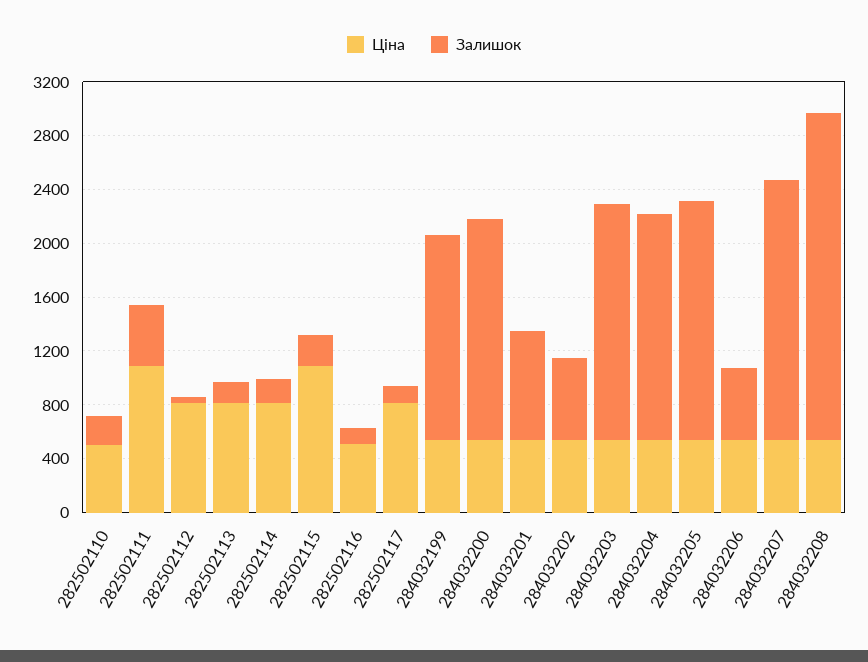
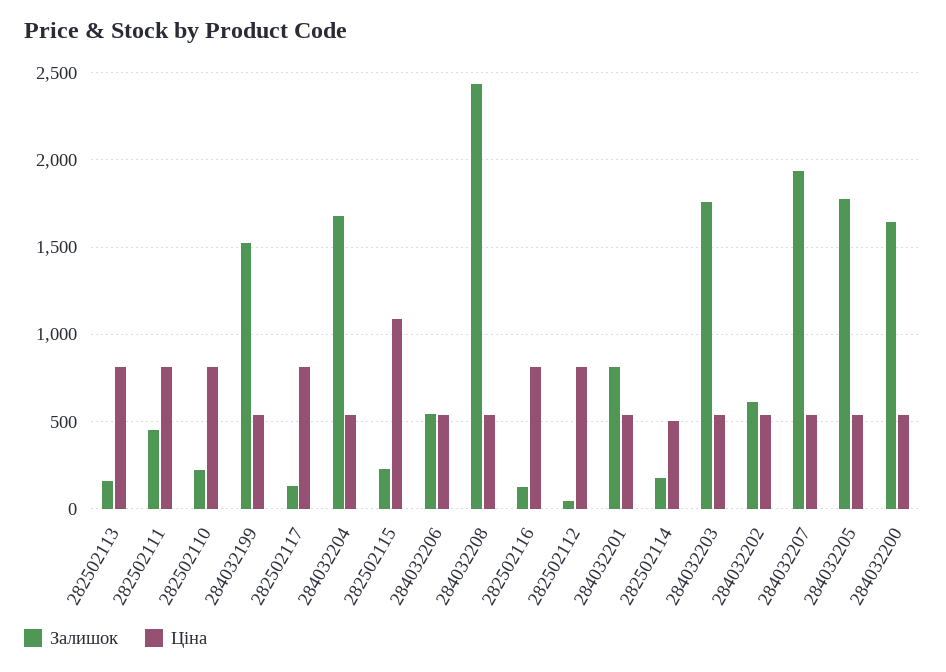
Ціна, 282502110: 500 -> 800
Ціна, 282502111: 1100 -> 800
Ціна, 282502114: 800 -> 500
Ціна, 282502116: 500 -> 800

